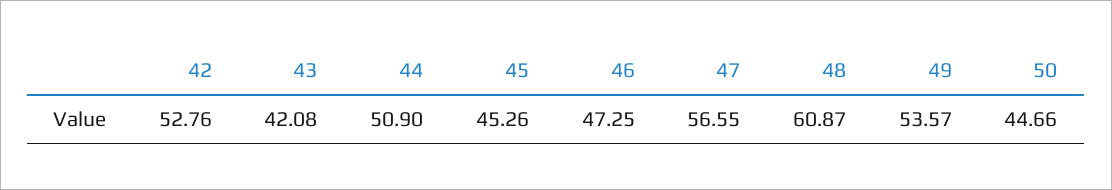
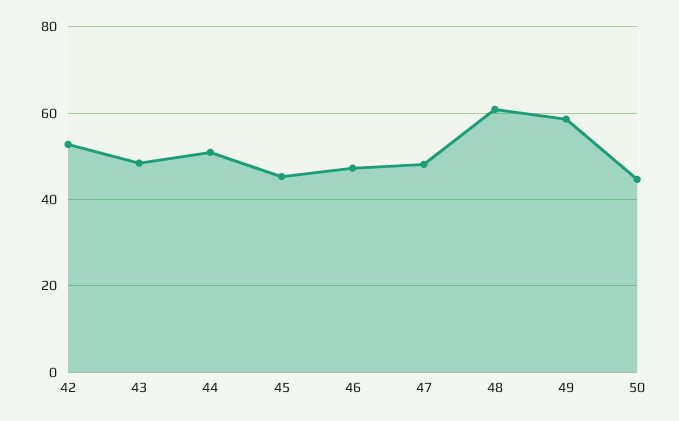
43: 42.08 -> 48
47: 56.55 -> 48
49: 53.57 -> 58

